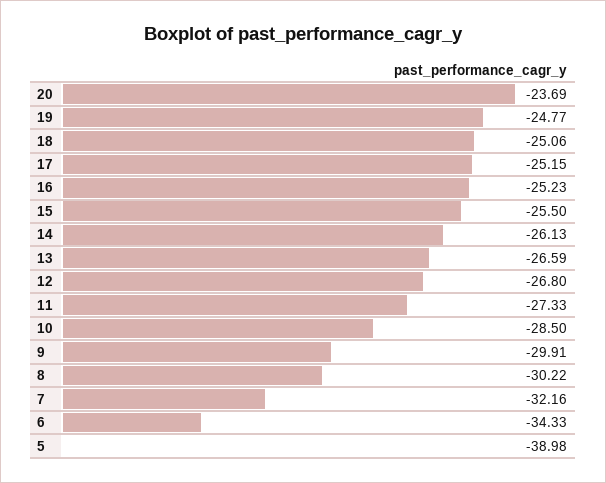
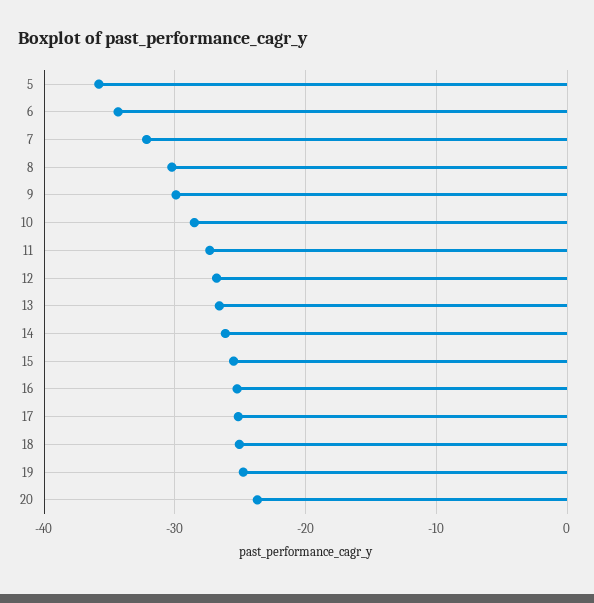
5: -38.98 -> -36

